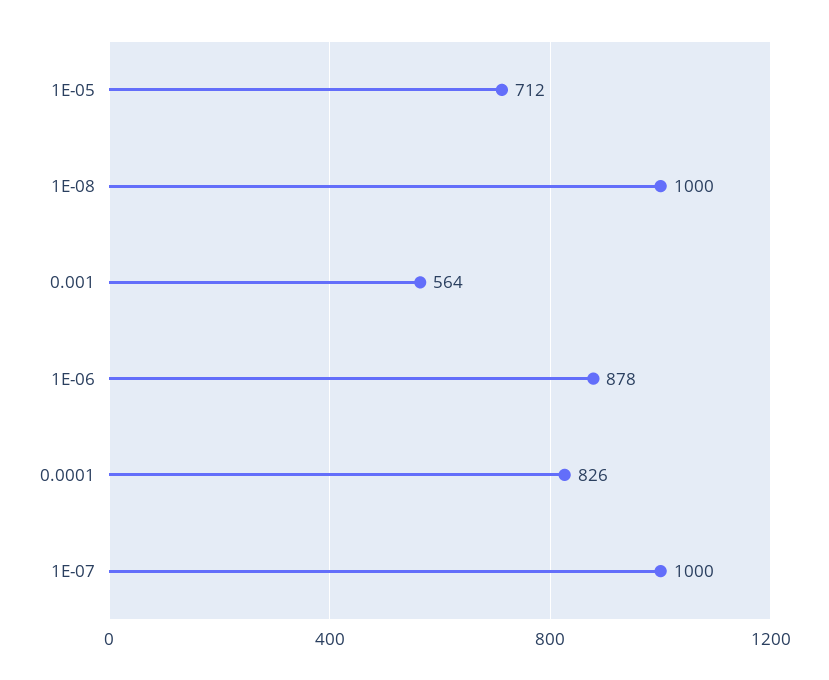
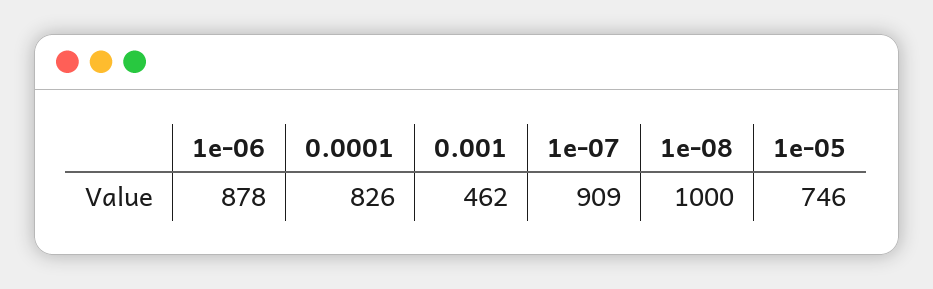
1E-05: 712 -> 746
0.001: 564 -> 462
1E-07: 1000 -> 909

